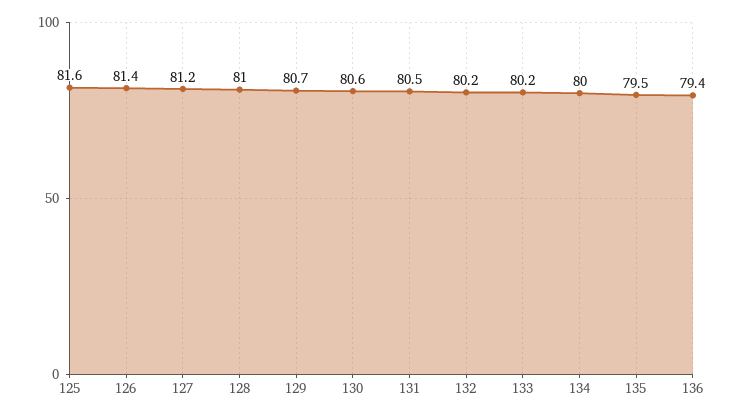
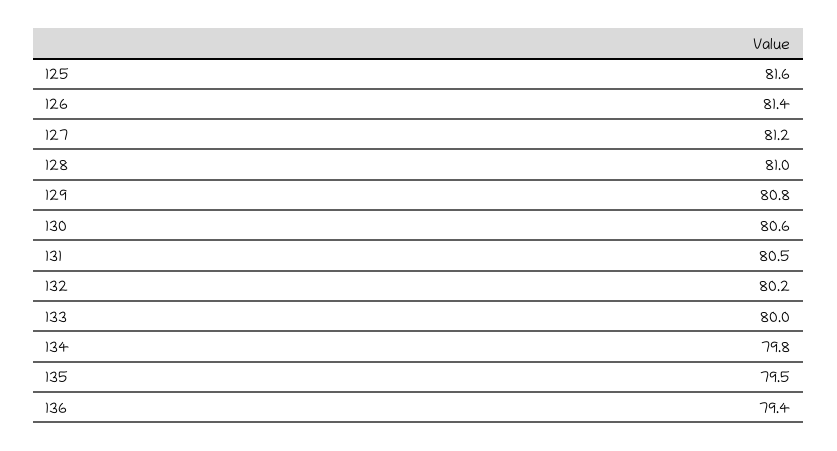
129: 80.7 -> 80.8
133: 80.2 -> 80
134: 80 -> 79.8

